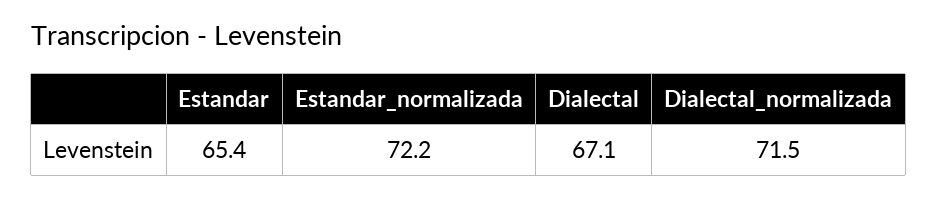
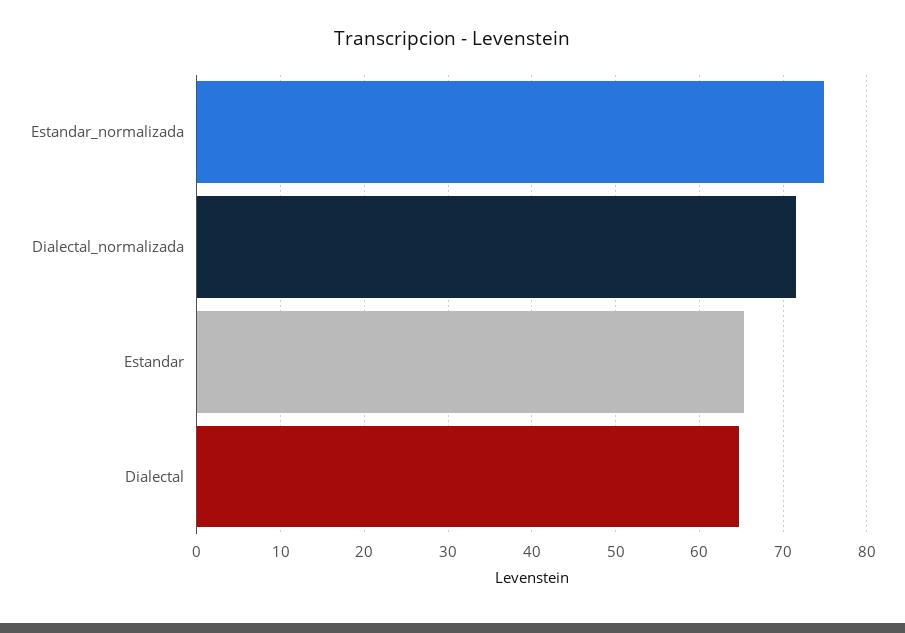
Estandar_normalizada: 72.2 -> 75
Dialectal: 67.1 -> 65

